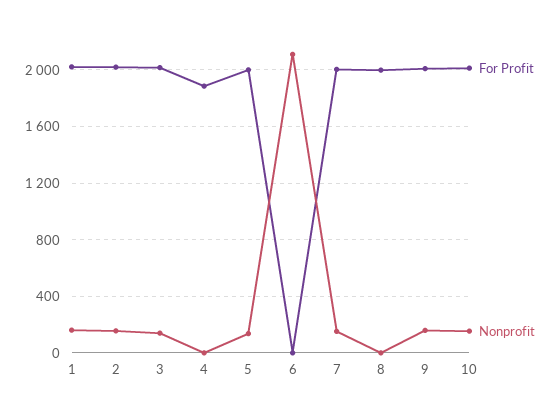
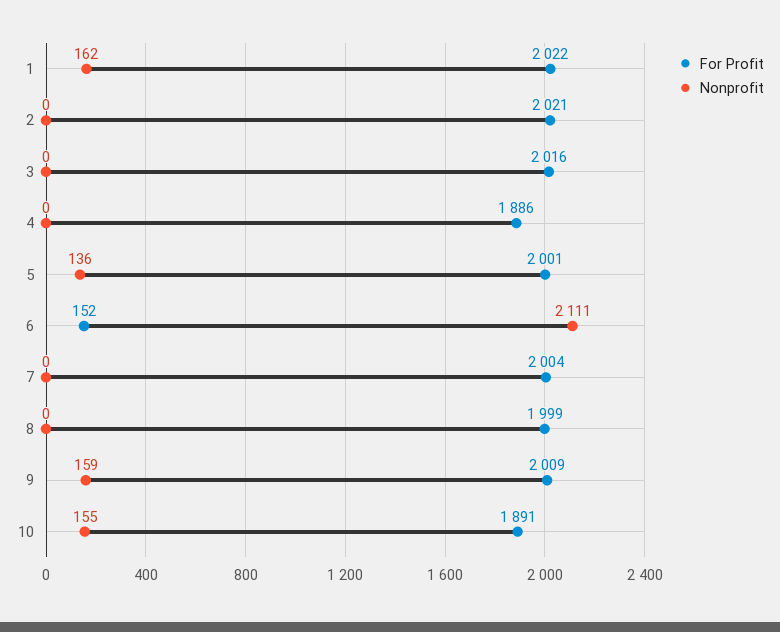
Nonprofit, 2: 150 -> 0
Nonprofit, 3: 150 -> 0
For Profit, 6: 0 -> 152
Nonprofit, 7: 150 -> 0
For Profit, 10: 2000 -> 1891

